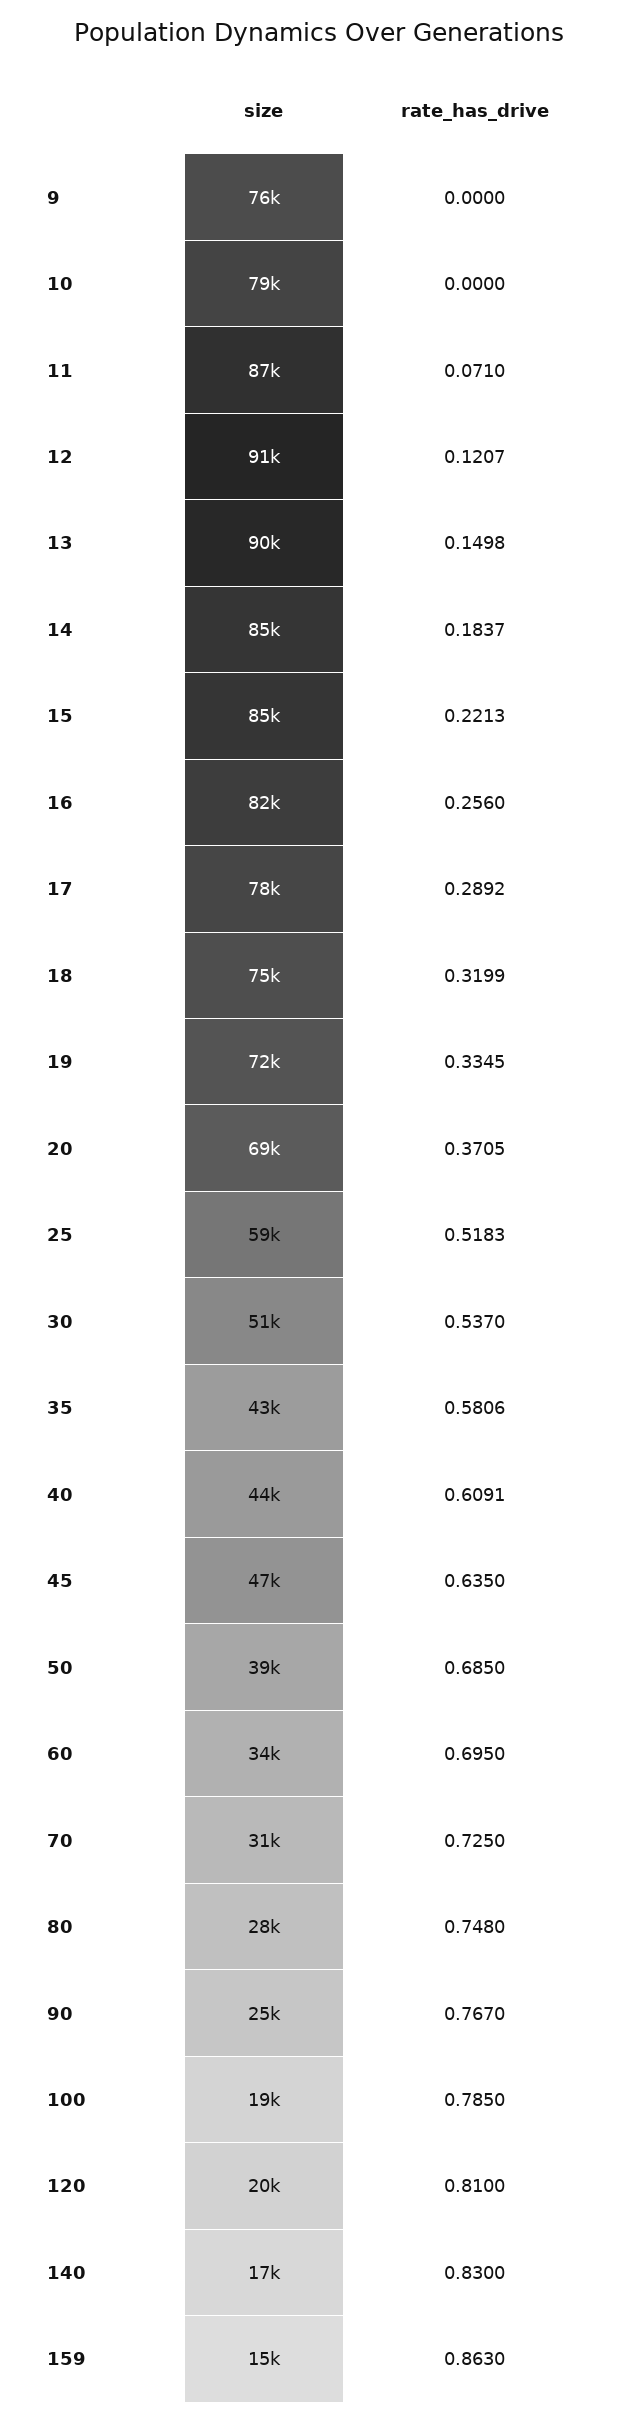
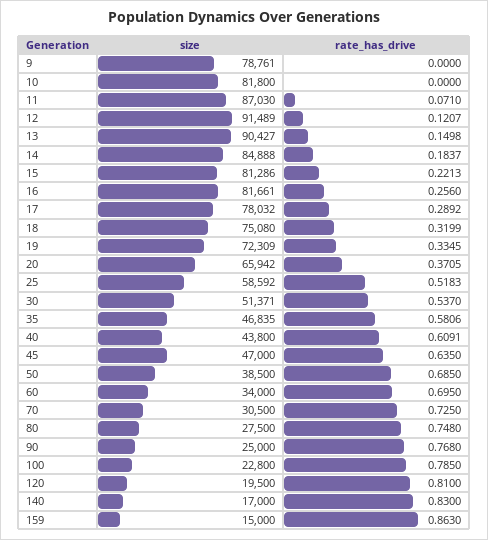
size, 9: 76000 -> 78761
size, 10: 79000 -> 81800
size, 15: 85000 -> 81286
size, 20: 69000 -> 65942
size, 35: 43000 -> 46835
rate_has_drive, 90: 0.767 -> 0.768
size, 100: 19000 -> 22800

